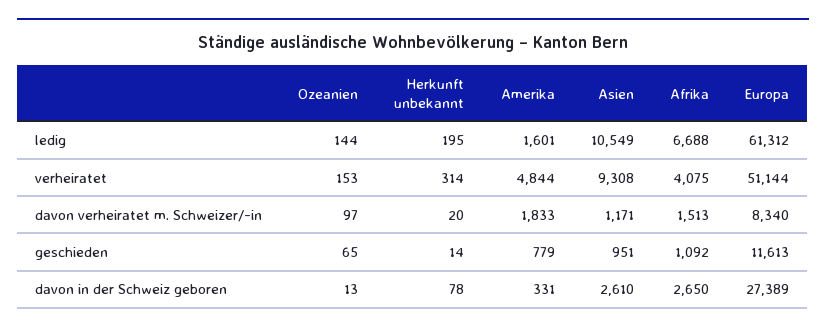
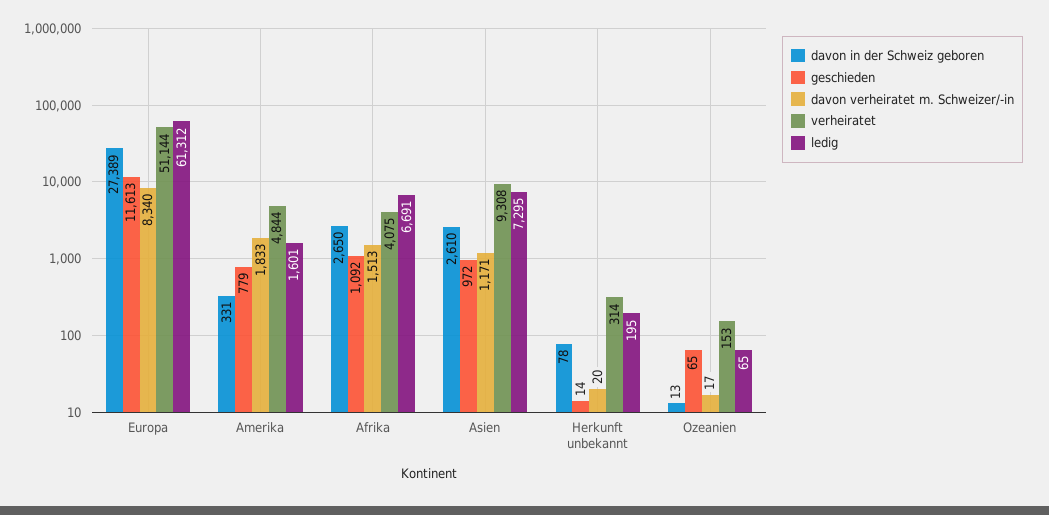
ledig, Ozeanien: 144 -> 65
ledig, Asien: 10549 -> 7295
ledig, Afrika: 6688 -> 6691
davon verheiratet m. Schweizer/-in, Ozeanien: 97 -> 17
geschieden, Asien: 951 -> 972

